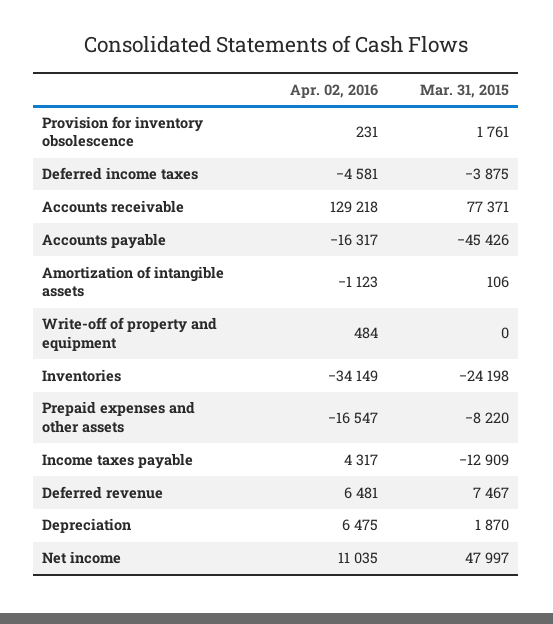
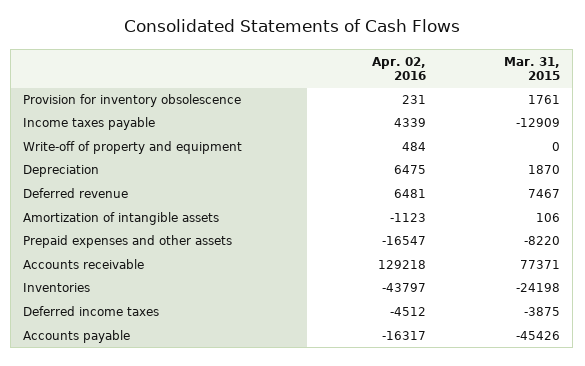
Apr. 02, 2016, Deferred income taxes: -4581 -> -4512
Apr. 02, 2016, Inventories: -34149 -> -43797
Apr. 02, 2016, Income taxes payable: 4317 -> 4339
Apr. 02, 2016, Net income: 11035 -> none
Mar. 31, 2015, Net income: 47997 -> none

